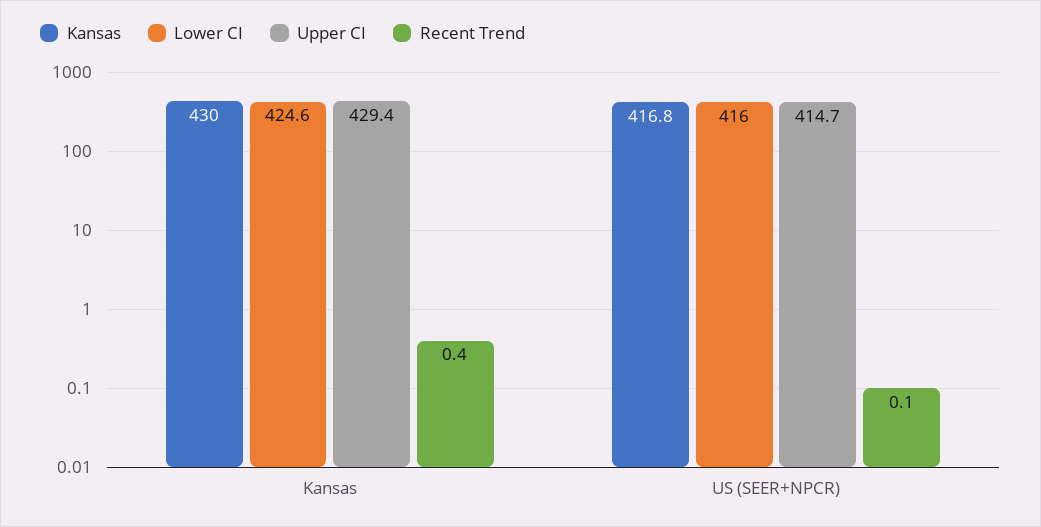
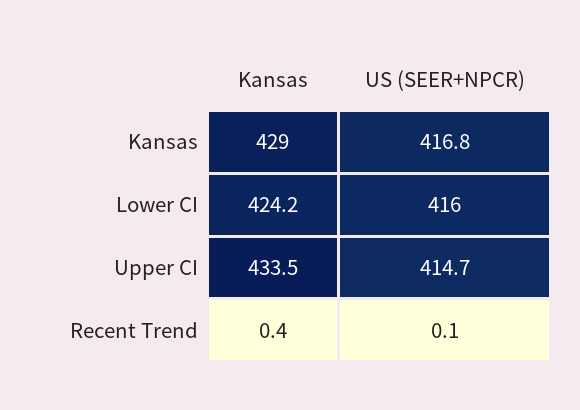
Kansas, Kansas: 430 -> 429
Lower CI, Kansas: 424.6 -> 424.2
Upper CI, Kansas: 429.4 -> 433.5

